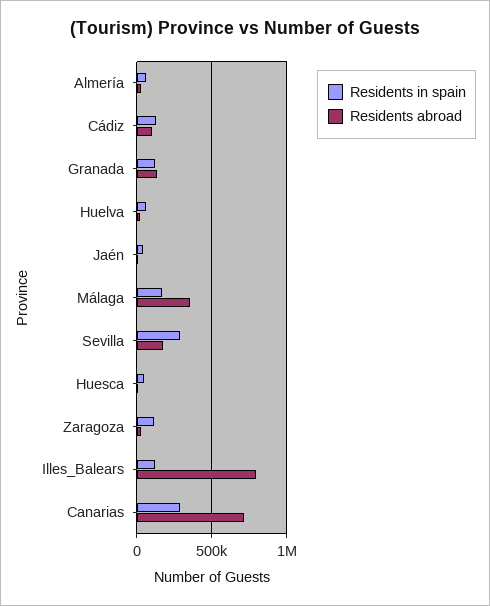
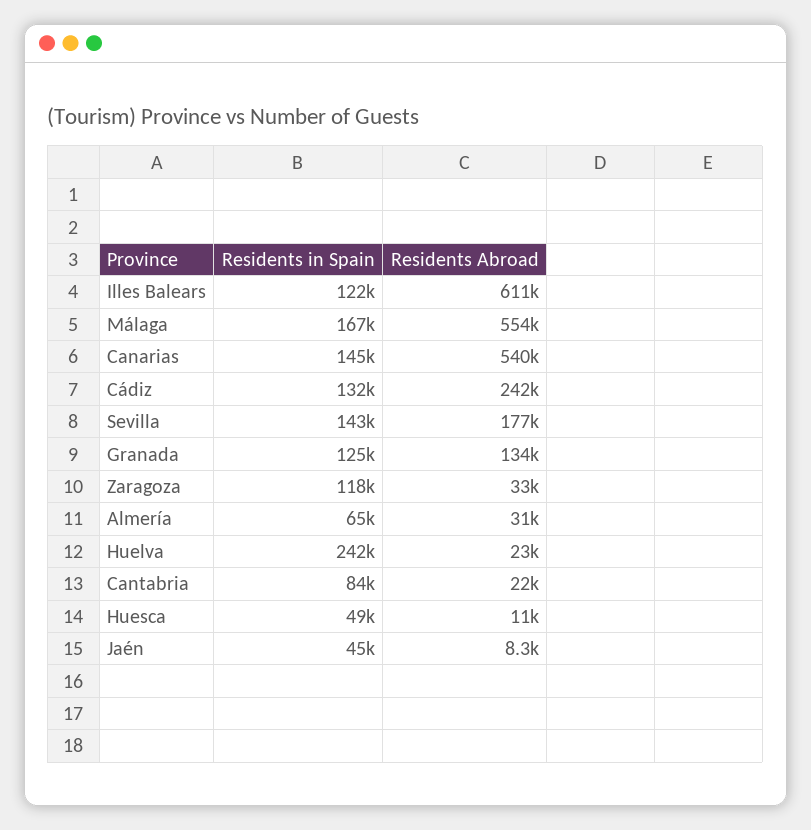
Residents abroad, Cádiz: 100000 -> 242000
Residents in spain, Huelva: 50000 -> 242000
Residents abroad, Málaga: 350000 -> 554000
Residents in spain, Sevilla: 300000 -> 143000
Residents abroad, Illes_Balears: 800000 -> 611000
Residents in spain, Canarias: 300000 -> 145000
Residents abroad, Canarias: 700000 -> 540000
Residents in spain, Cantabria: none -> 84000
Residents abroad, Cantabria: none -> 22000

